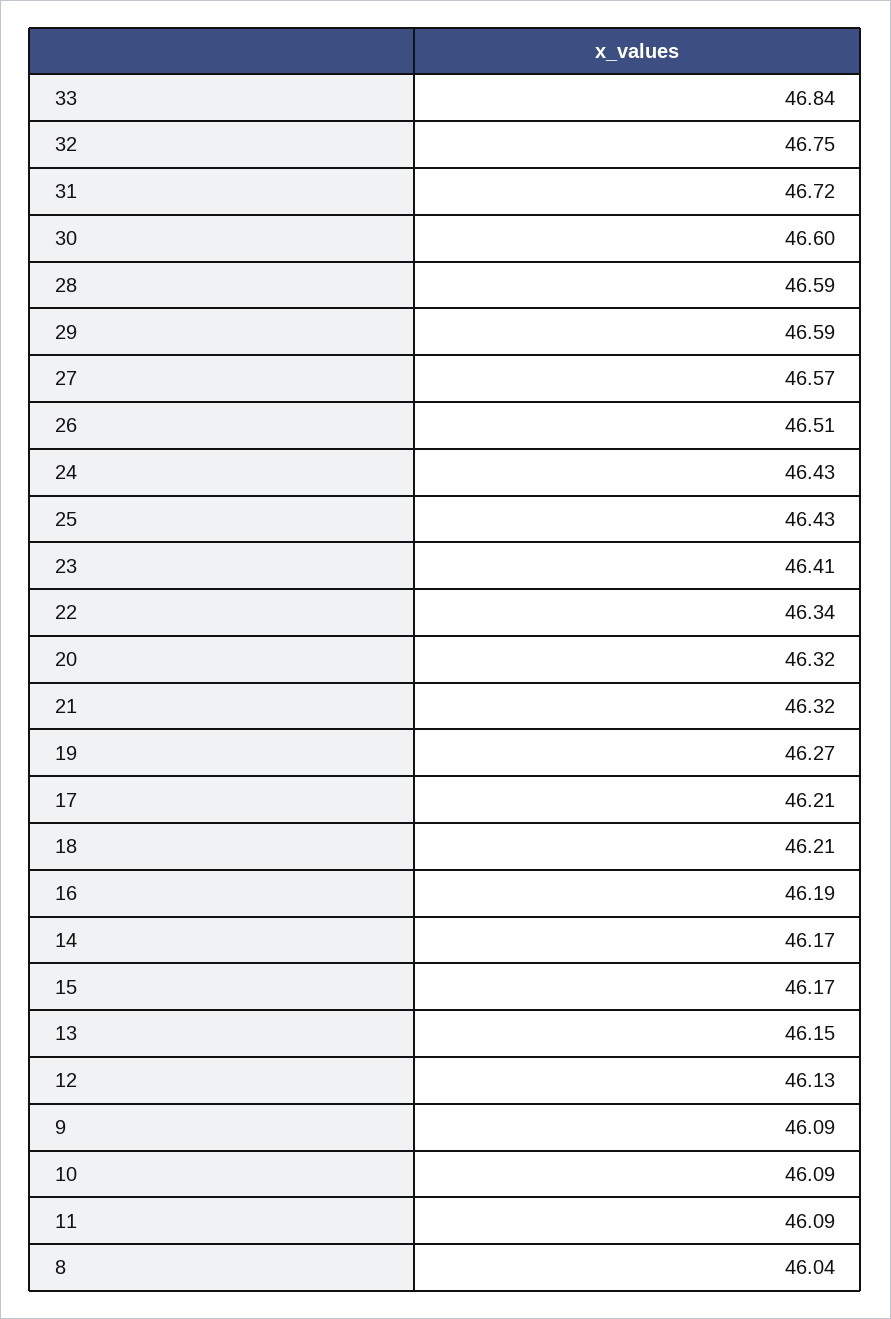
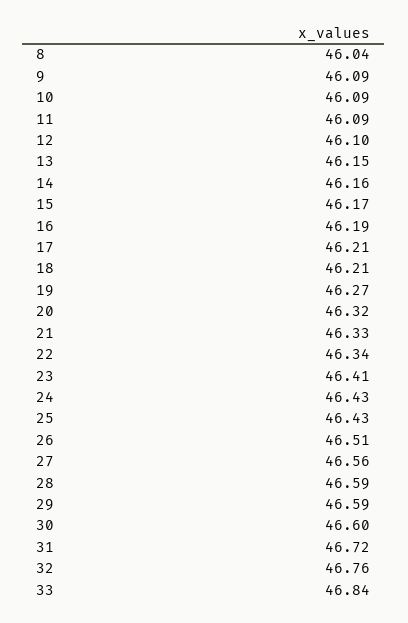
32: 46.75 -> 46.76
27: 46.57 -> 46.56
21: 46.32 -> 46.33
14: 46.17 -> 46.16
12: 46.13 -> 46.1

